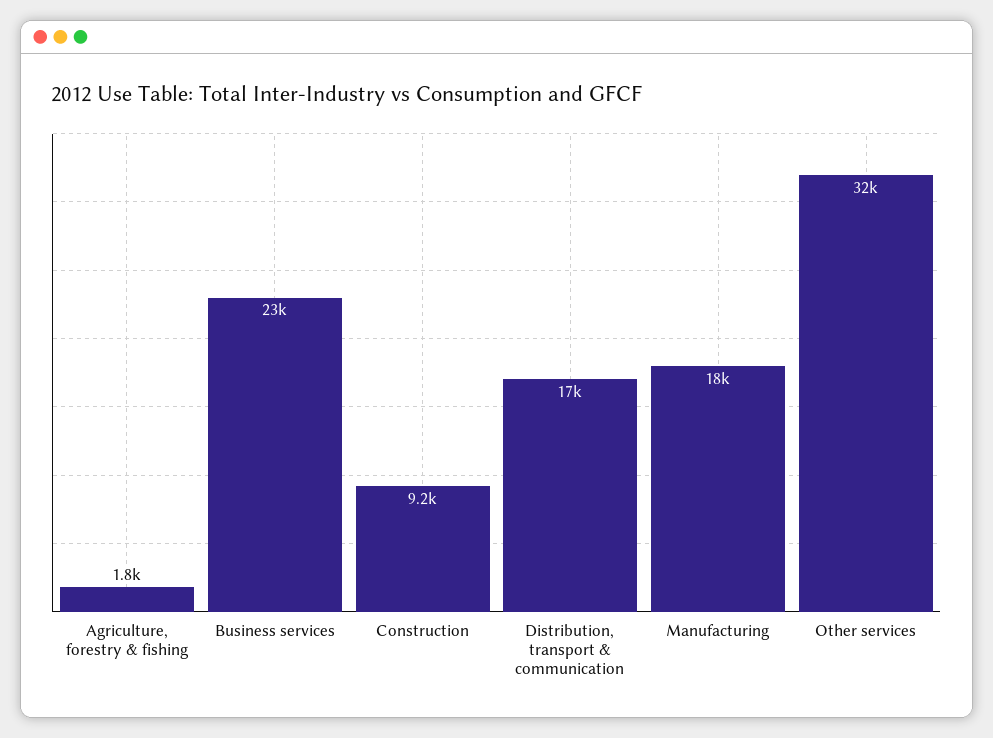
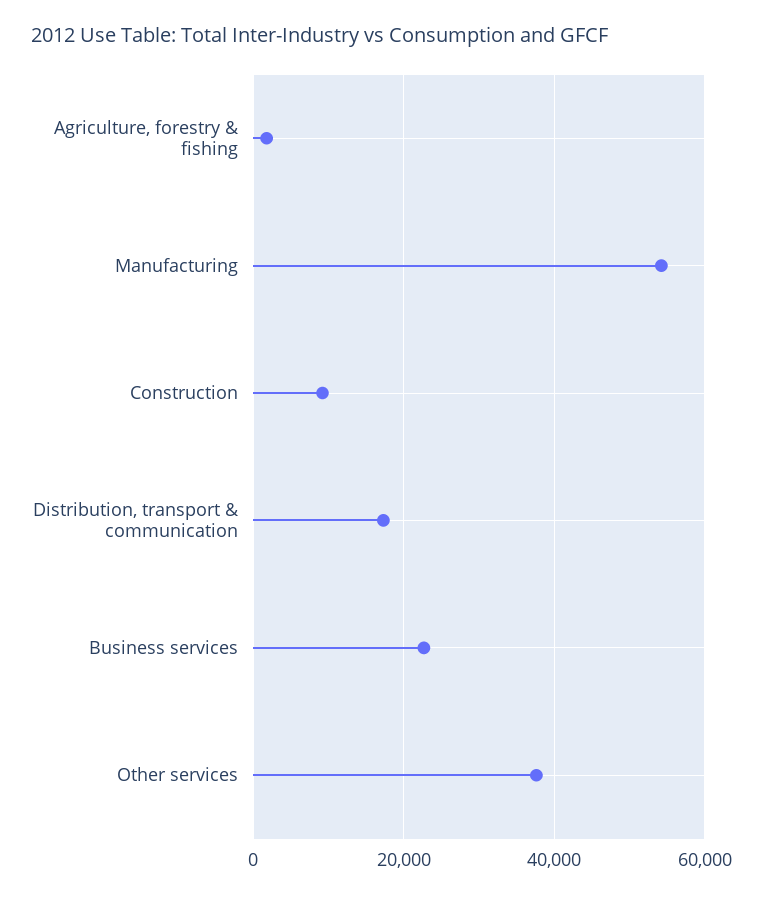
Manufacturing: 18000 -> 54000
Other services: 32000 -> 38000

